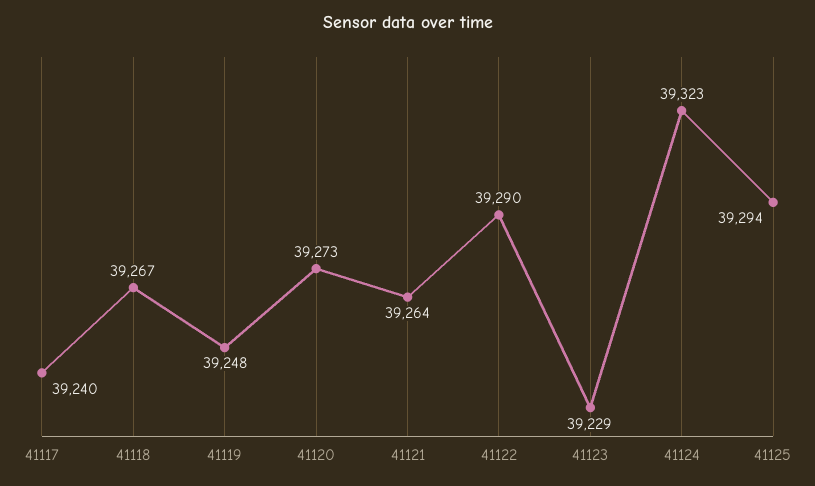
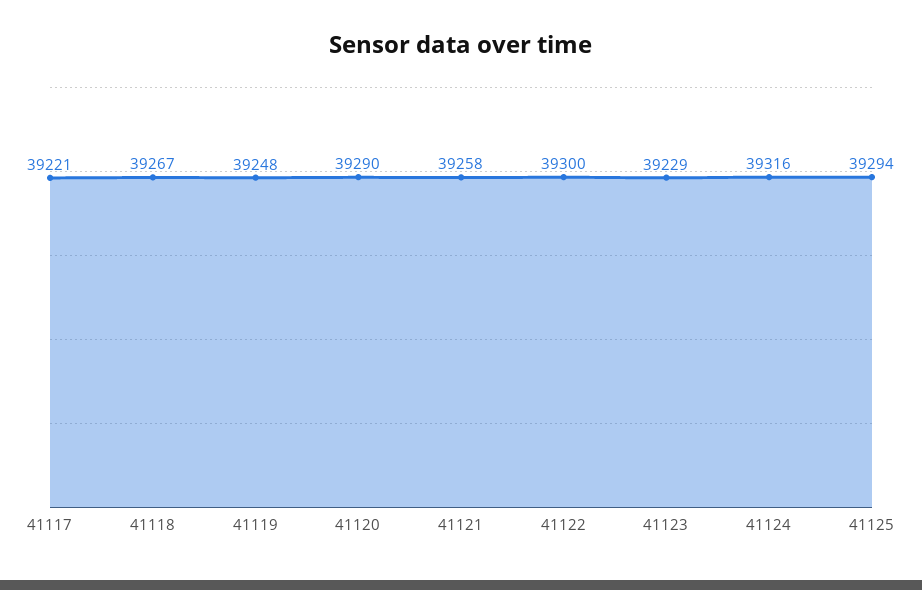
41117: 39240 -> 39221
41120: 39273 -> 39290
41121: 39264 -> 39258
41122: 39290 -> 39300
41124: 39323 -> 39316

